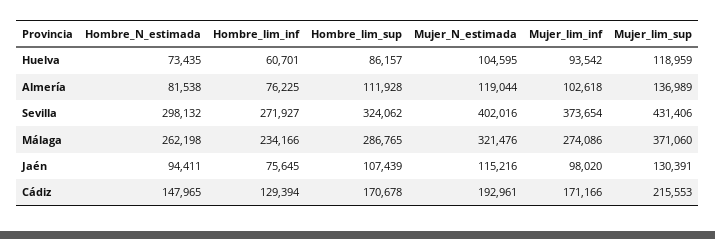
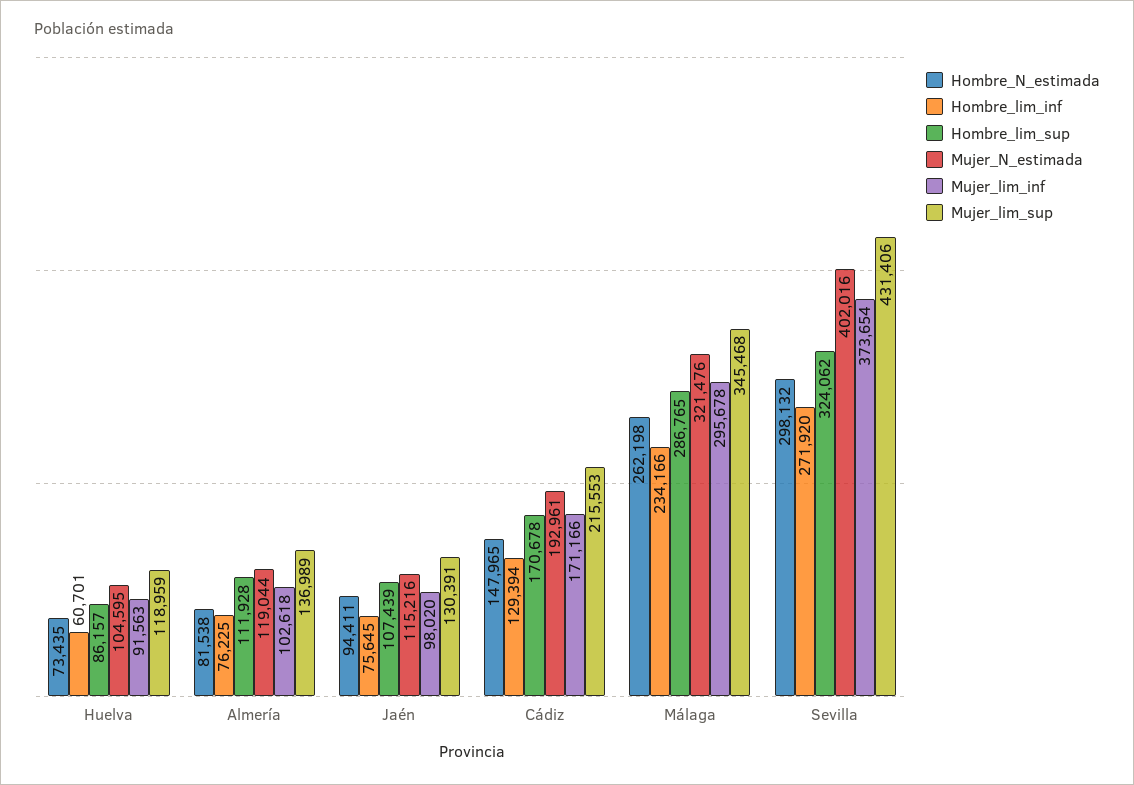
Mujer_lim_inf, Huelva: 93542 -> 91563
Hombre_lim_inf, Sevilla: 271927 -> 271920
Mujer_lim_inf, Málaga: 274086 -> 295678
Mujer_lim_sup, Málaga: 371060 -> 345468

